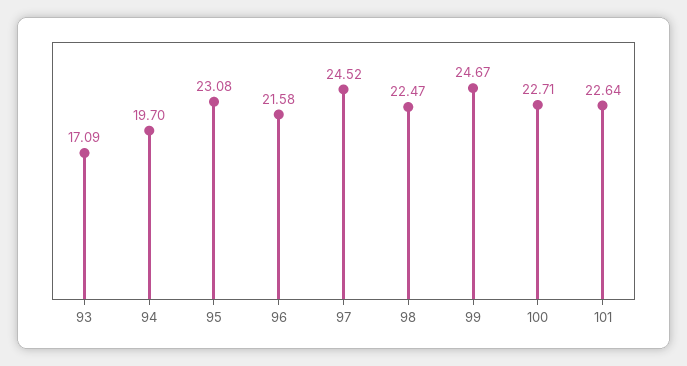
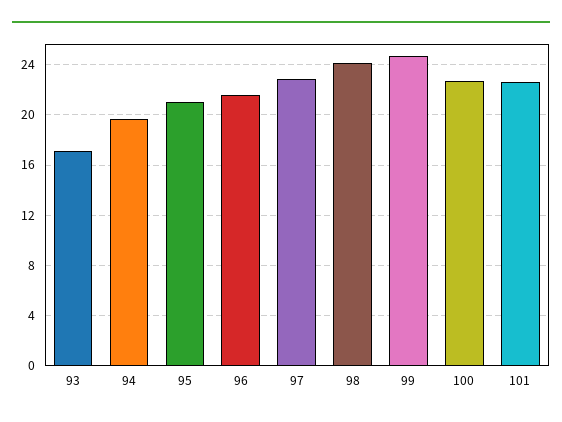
95: 23.08 -> 21
97: 24.52 -> 23
98: 22.47 -> 24

